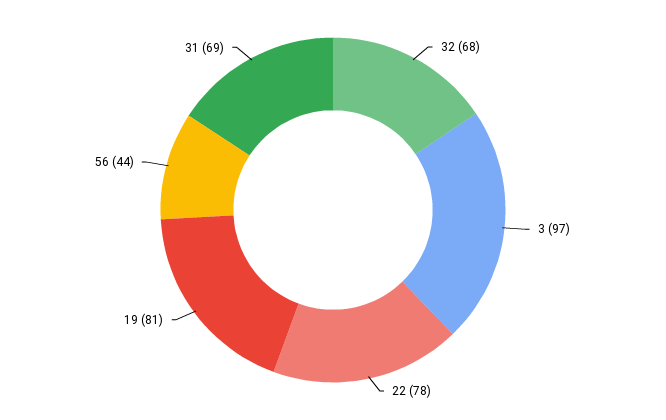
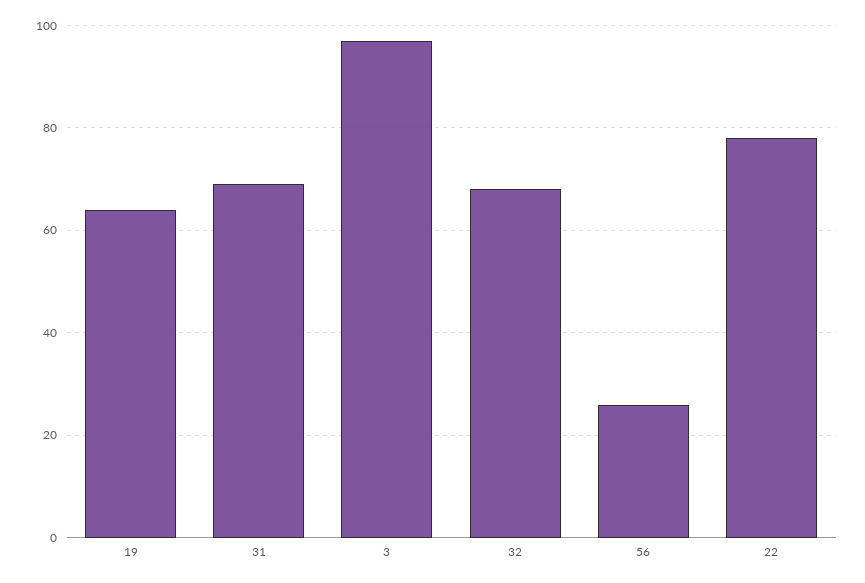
19: 81 -> 65
56: 44 -> 25

